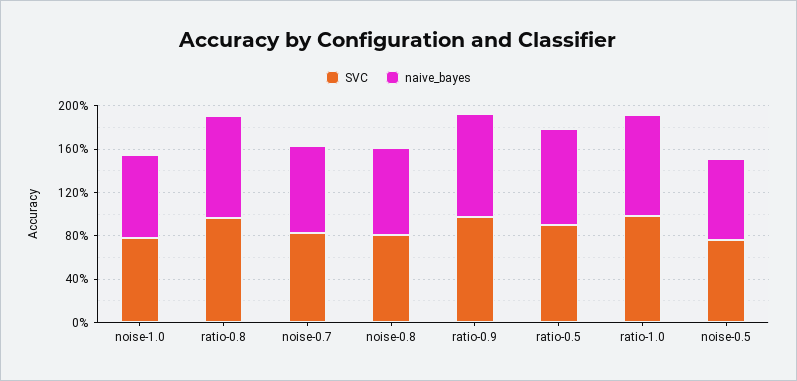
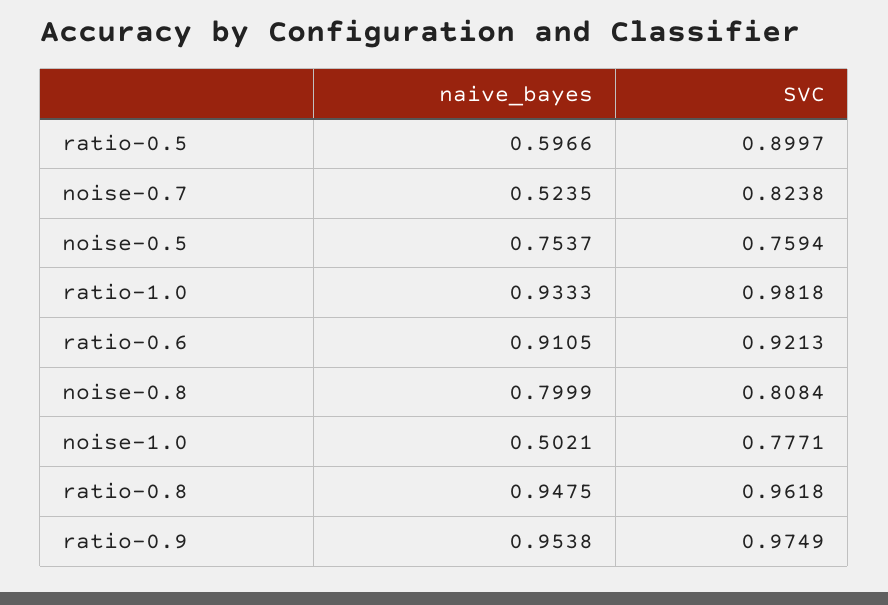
naive_bayes, noise-1.0: 0.8 -> 0.5021
naive_bayes, noise-0.7: 0.8 -> 0.5235
naive_bayes, ratio-0.5: 0.9 -> 0.5966
naive_bayes, ratio-0.6: none -> 0.9105
SVC, ratio-0.6: none -> 0.9213

